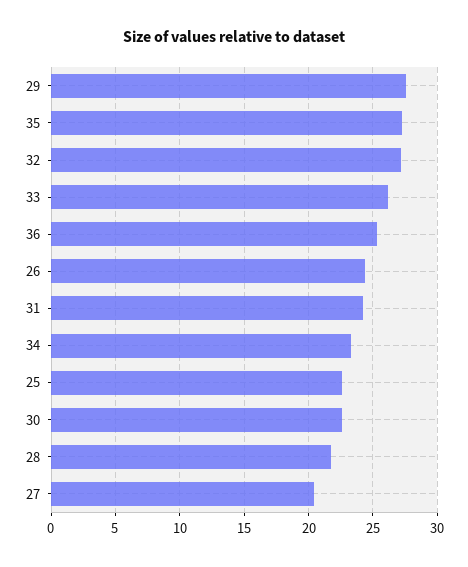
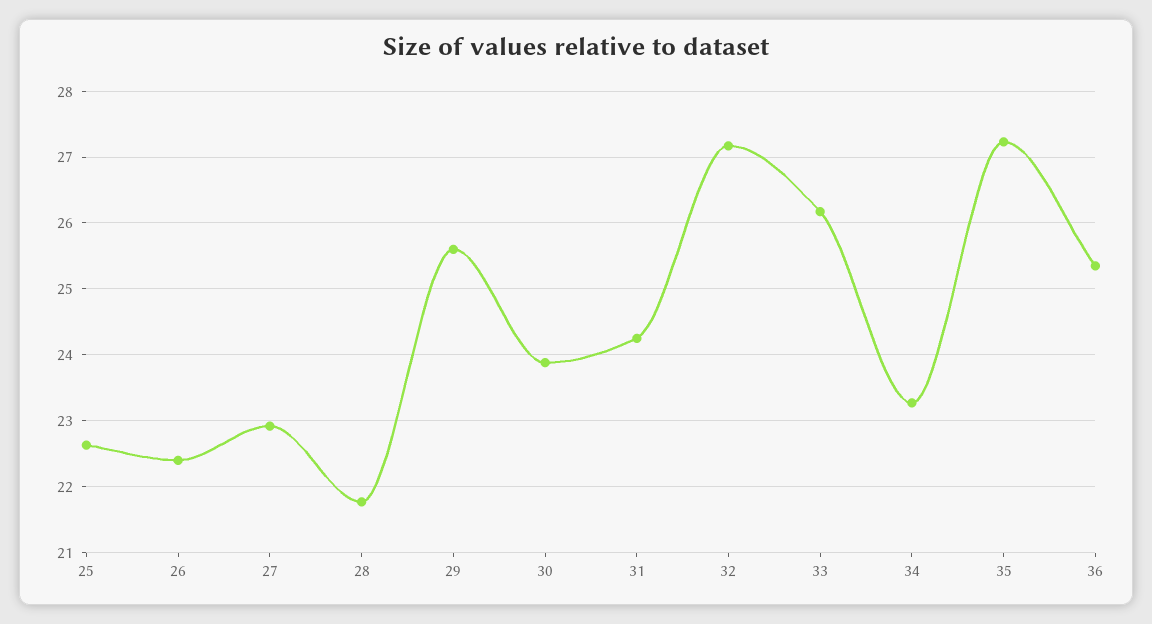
29: 27.5 -> 25.6
26: 24.5 -> 22.4
30: 22.5 -> 23.9
27: 20.5 -> 22.9

